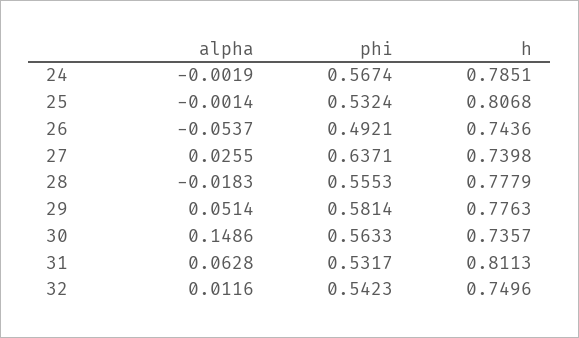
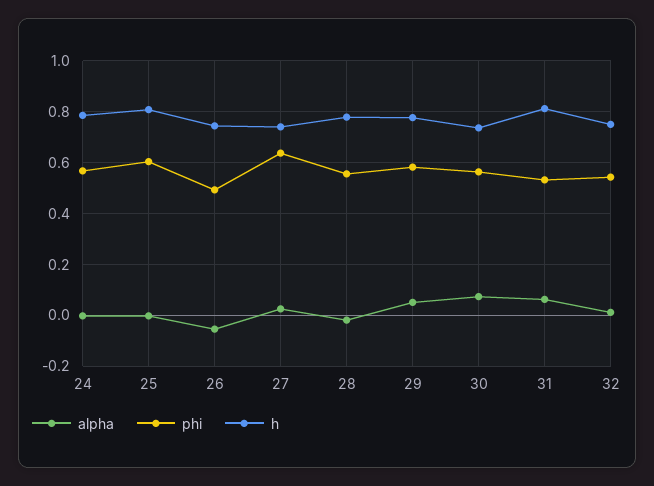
phi, 25: 0.5324 -> 0.6
alpha, 30: 0.1486 -> 0.075

